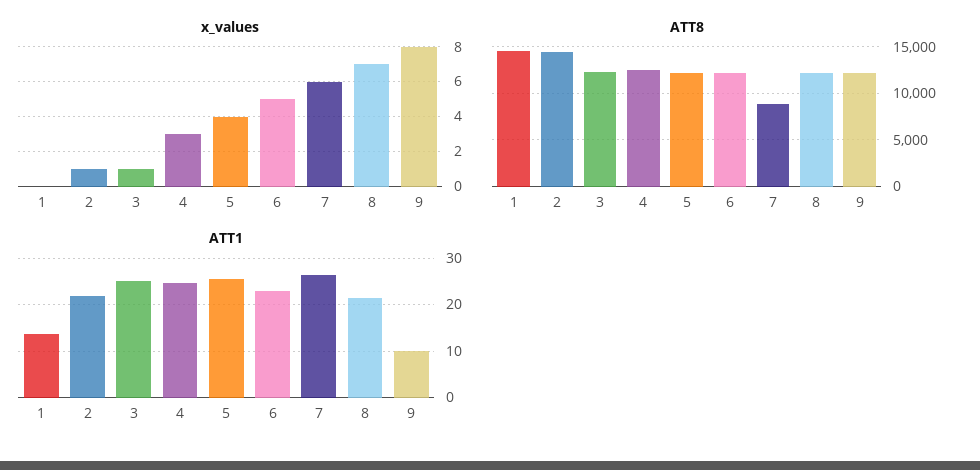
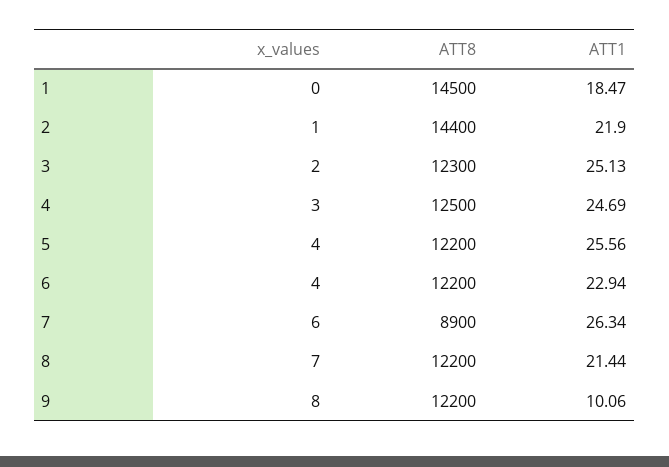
x_values, 3: 1 -> 2
x_values, 6: 5 -> 4
ATT1, 1: 14 -> 18.47

